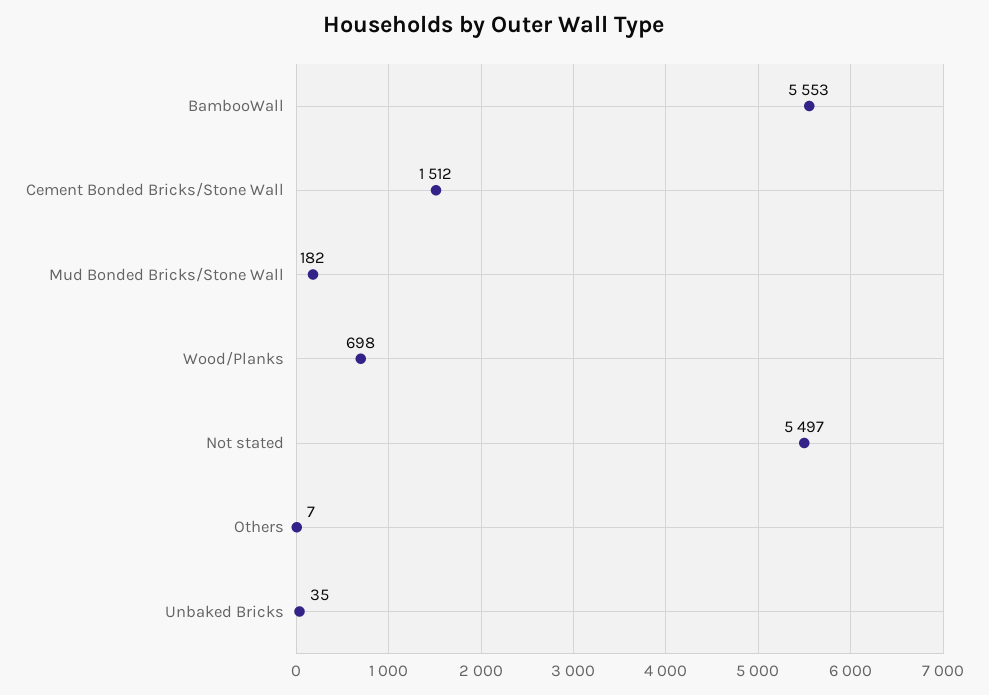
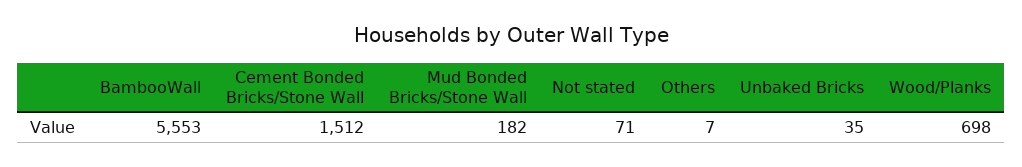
Not stated: 5497 -> 71

